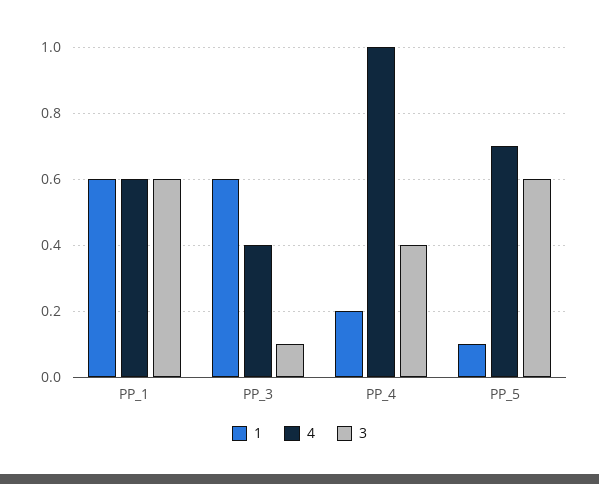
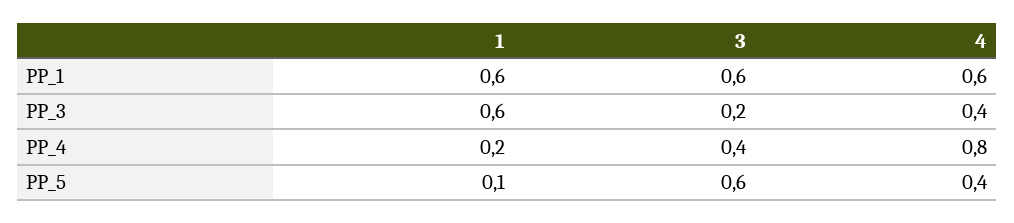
3, PP_3: 0.1 -> 0.2
4, PP_4: 1 -> 0.8
4, PP_5: 0.7 -> 0.4

